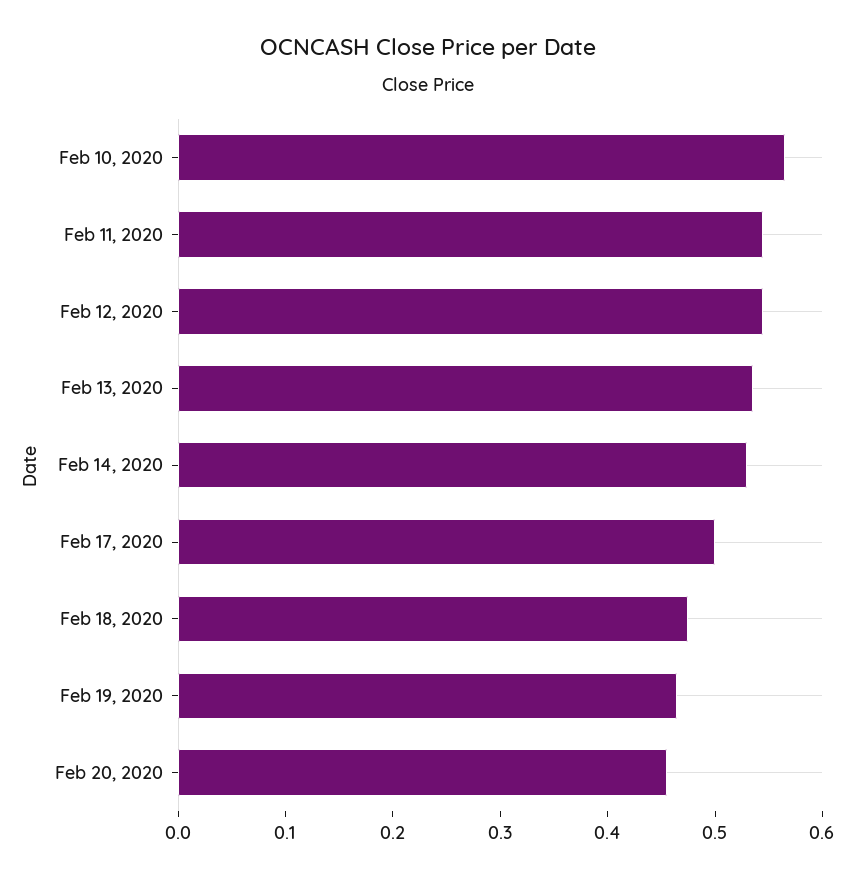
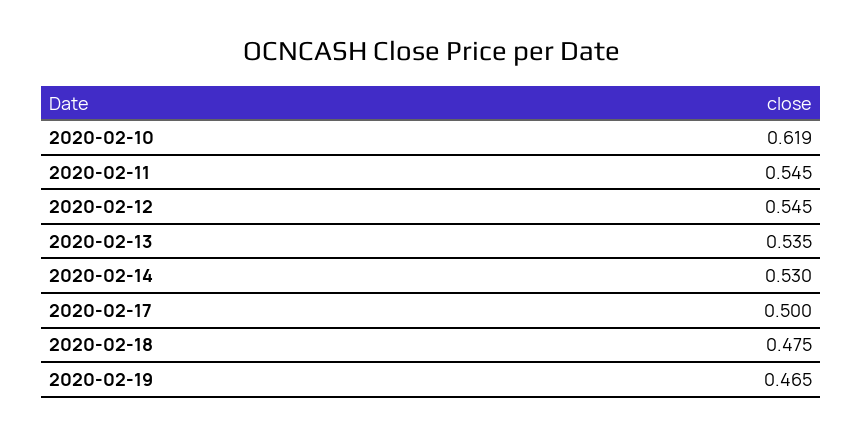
Feb 10, 2020: 0.56 -> 0.619
Feb 20, 2020: 0.46 -> none

